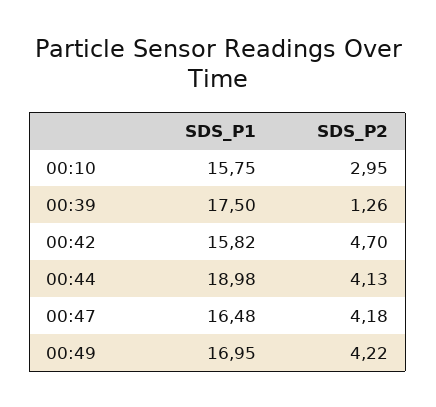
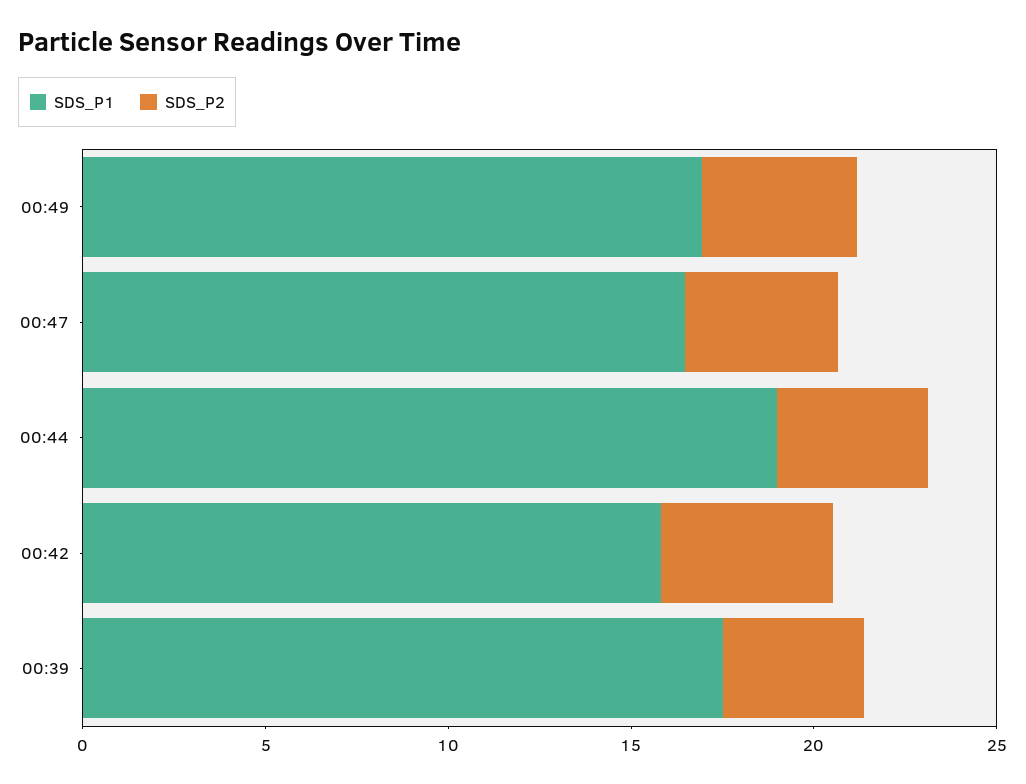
SDS_P1, 00:10: 15.75 -> none
SDS_P2, 00:10: 2.95 -> none
SDS_P2, 00:39: 1.26 -> 4

